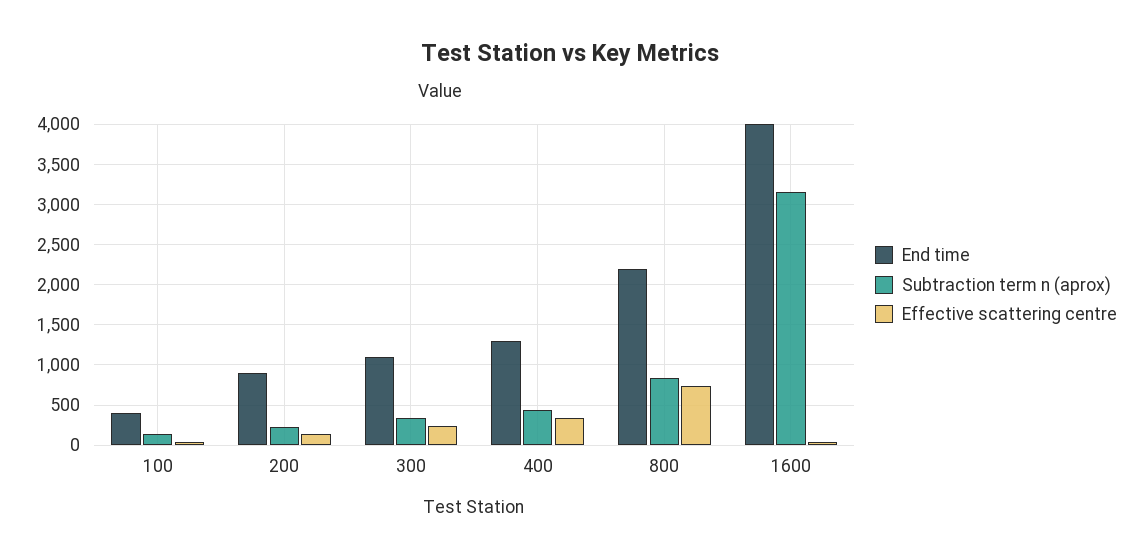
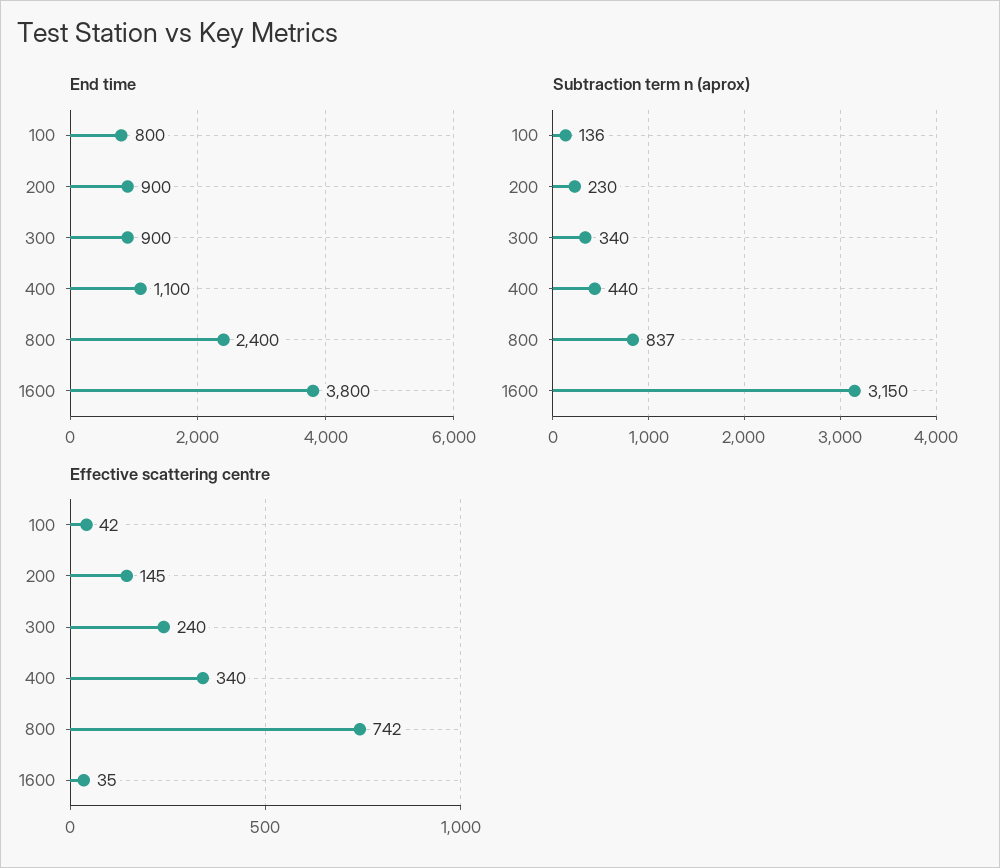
End time, 100: 400 -> 800
End time, 300: 1100 -> 900
End time, 400: 1300 -> 1100
End time, 800: 2200 -> 2400
End time, 1600: 4000 -> 3800

